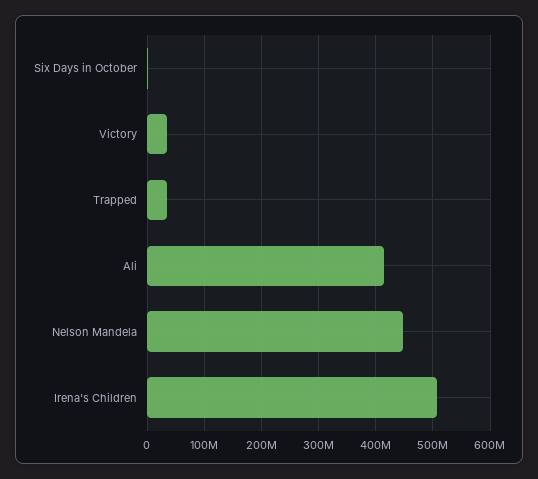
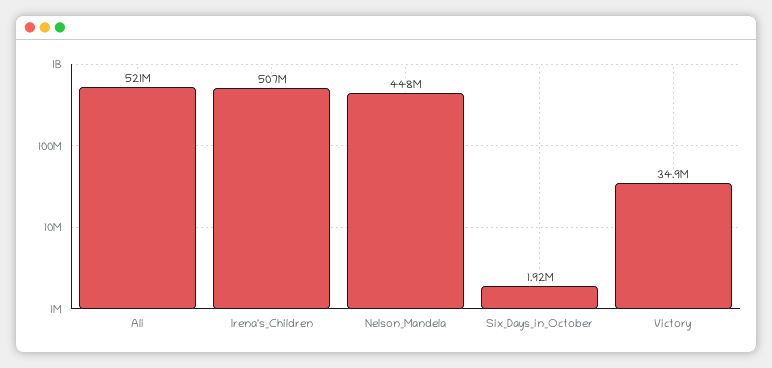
Trapped: 40000000 -> none
Ali: 420000000 -> 521000000

